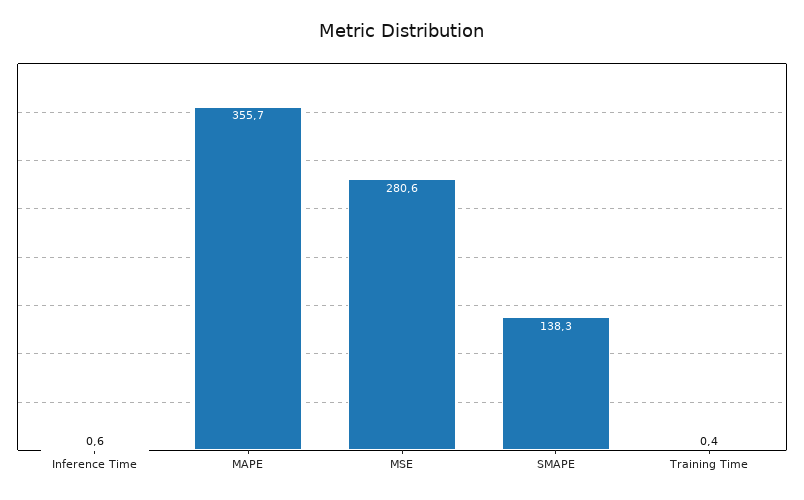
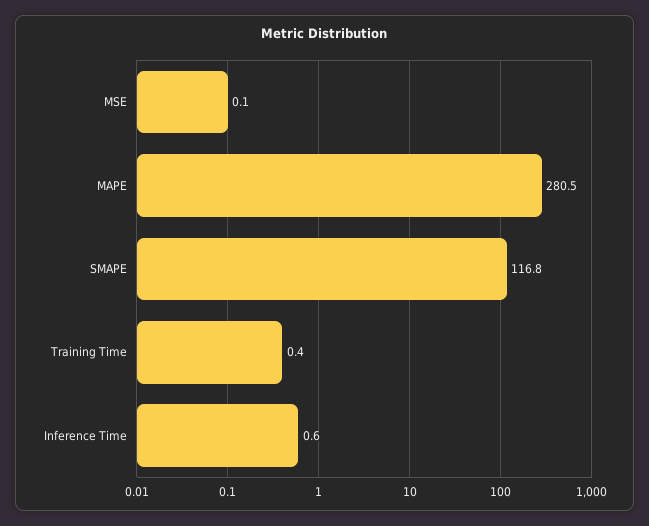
MAPE: 355.7 -> 280.5
MSE: 280.6 -> 0.1
SMAPE: 138.3 -> 116.8

